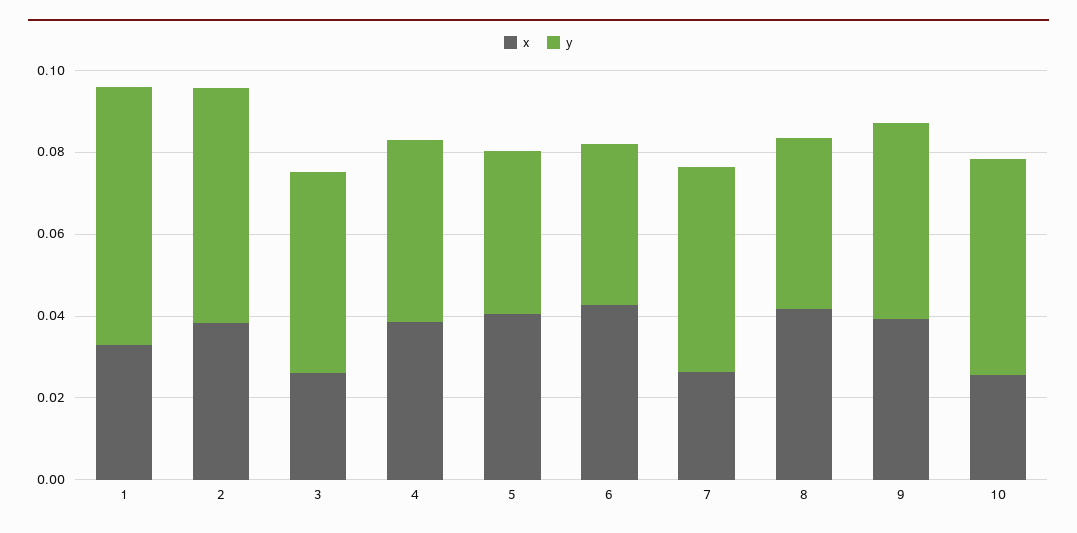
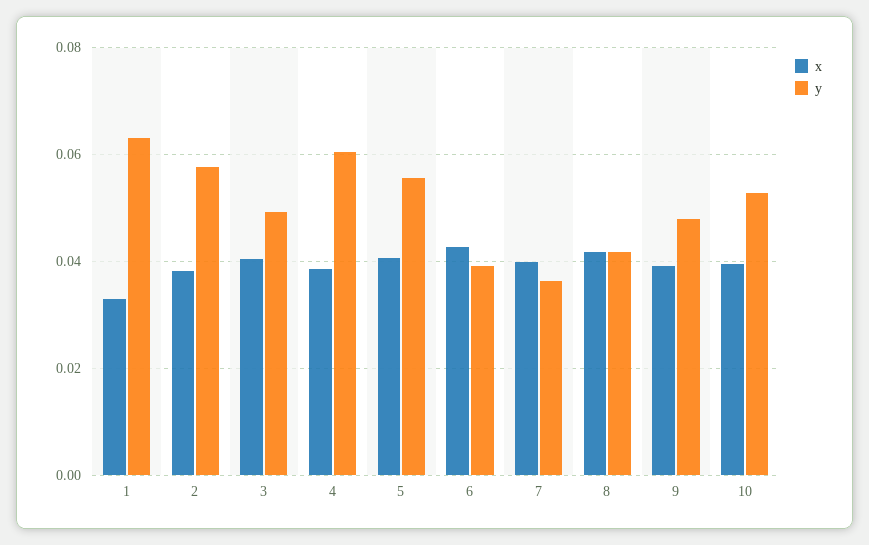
x, 3: 0.025 -> 0.04
y, 4: 0.045 -> 0.06
y, 5: 0.04 -> 0.056
x, 7: 0.025 -> 0.04
y, 7: 0.05 -> 0.036
x, 10: 0.025 -> 0.04

